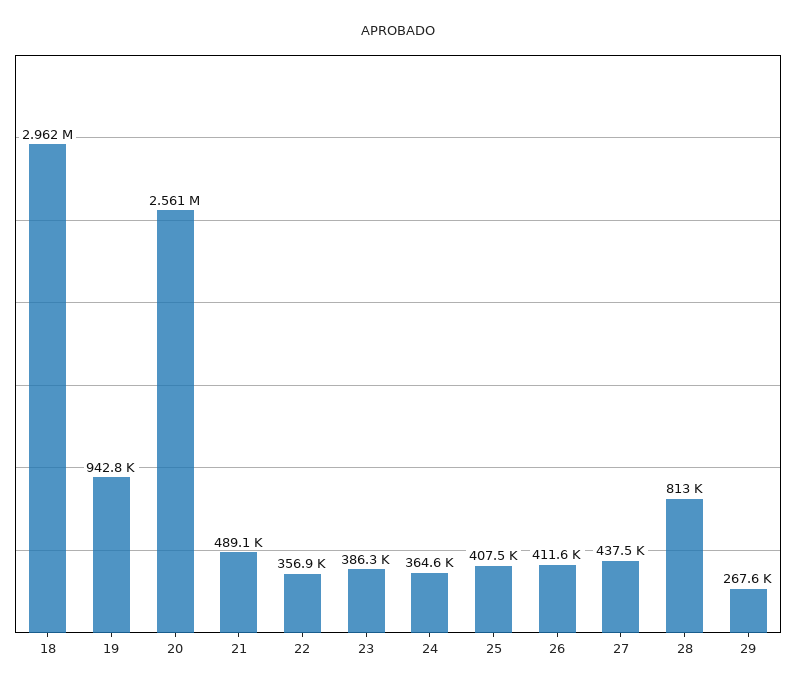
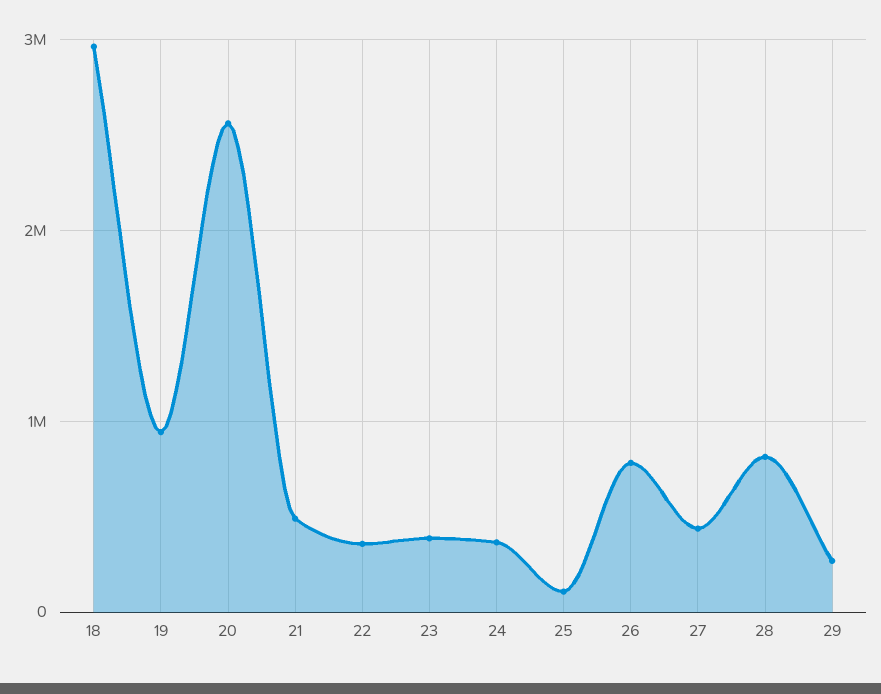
25: 407500 -> 100000
26: 411600 -> 800000

